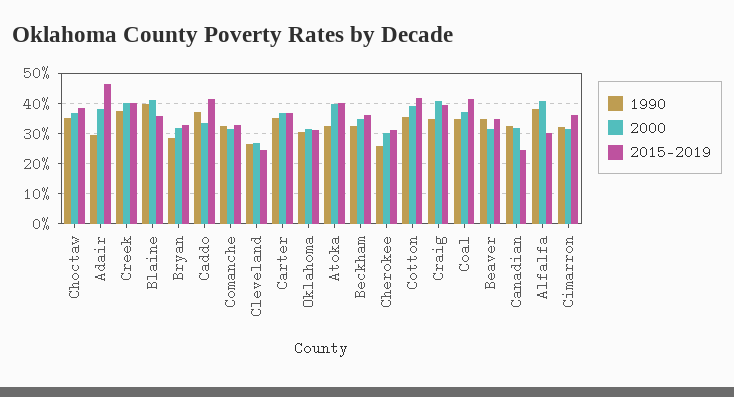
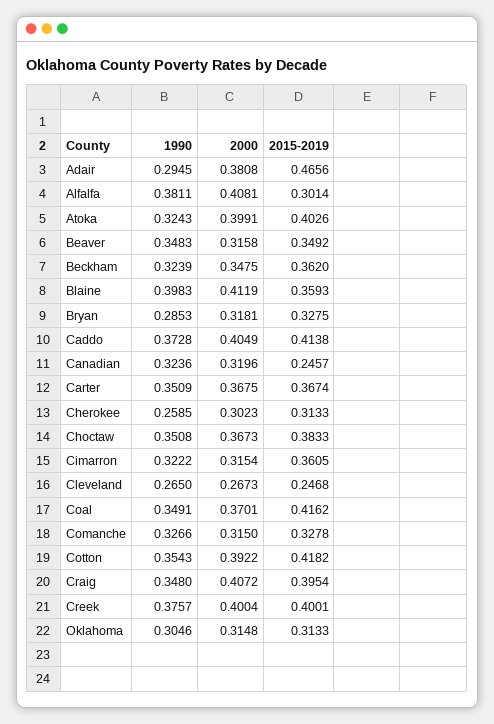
2000, Caddo: 0.34 -> 0.4049

